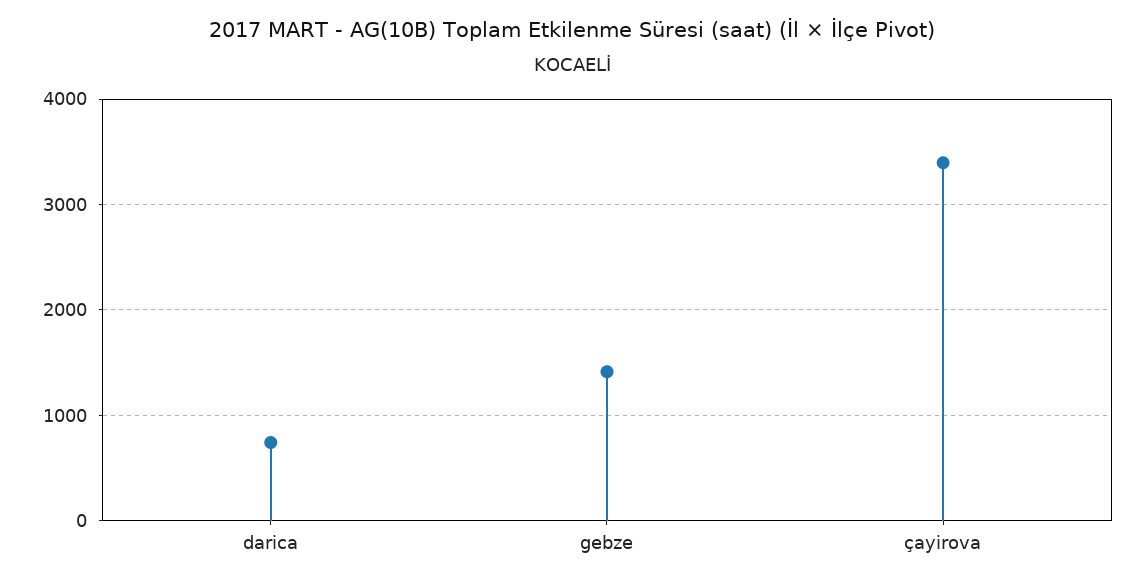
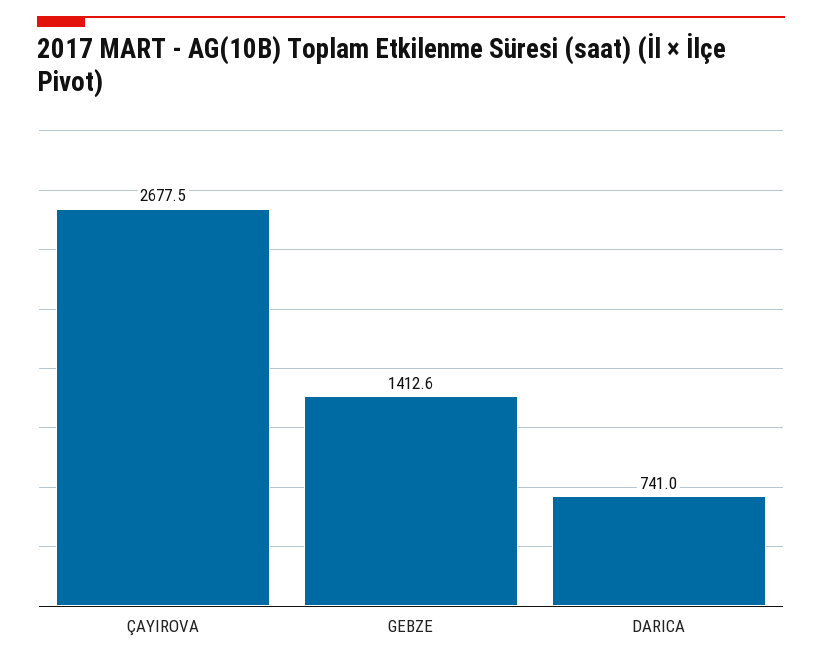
çayirova: 3400 -> 2677.5

